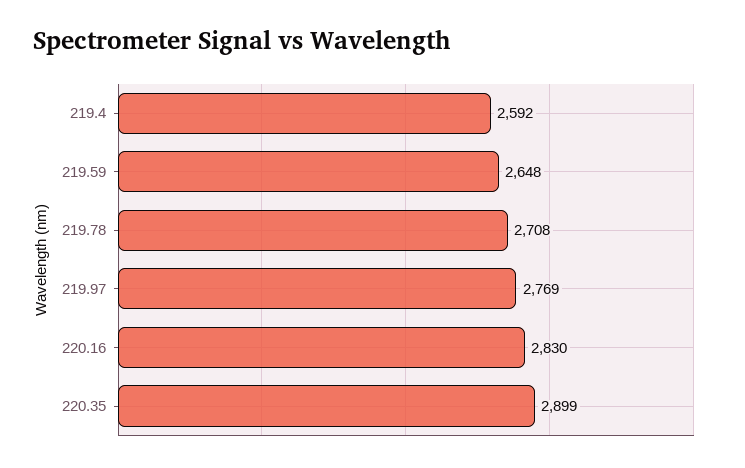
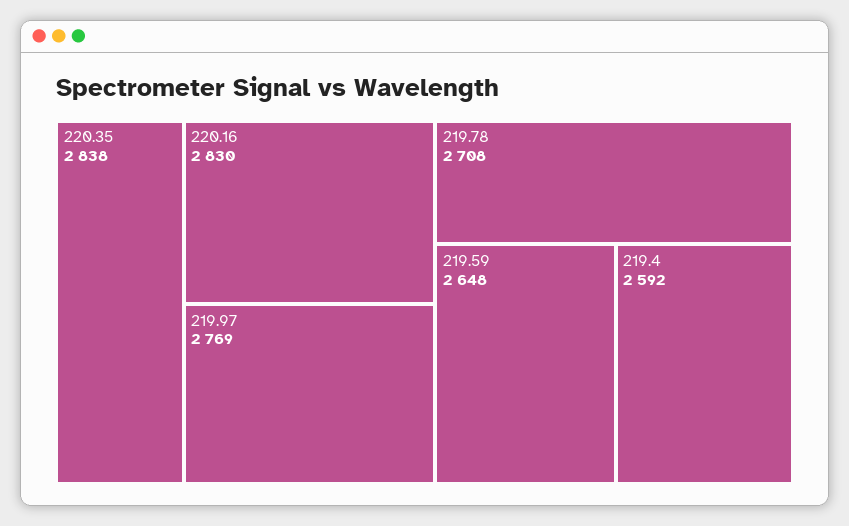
220.35: 2899 -> 2838

